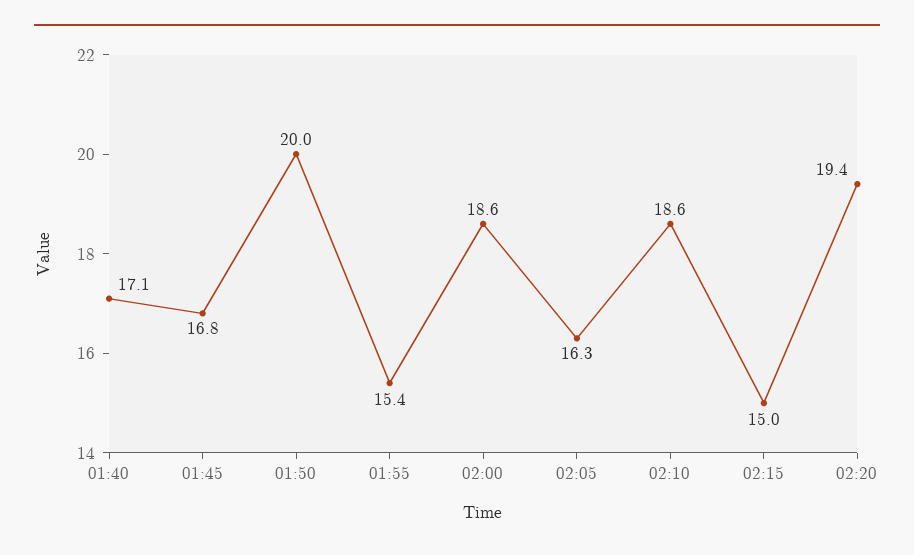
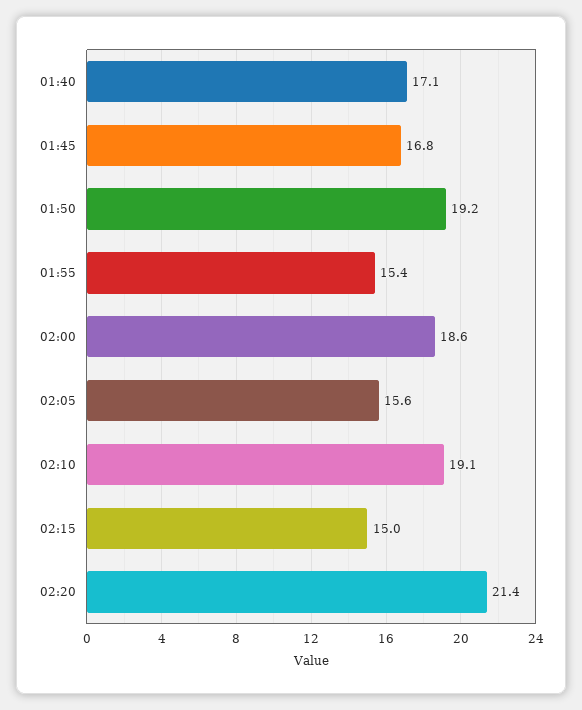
01:50: 20 -> 19.2
02:05: 16.3 -> 15.6
02:10: 18.6 -> 19.1
02:20: 19.4 -> 21.4

